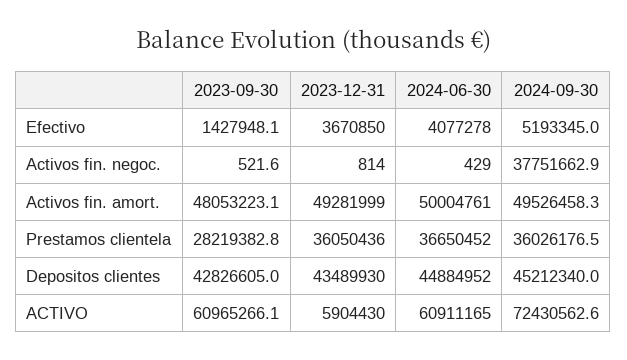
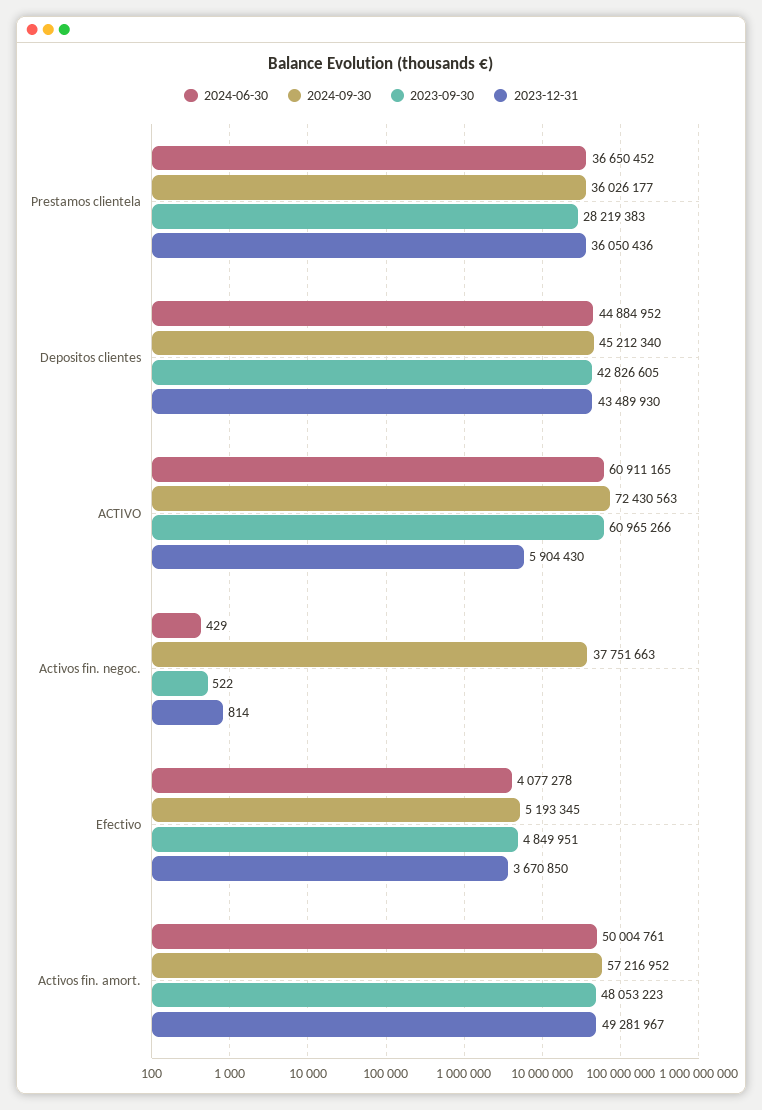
2023-09-30, Efectivo: 1427948.1 -> 4849951
2023-12-31, Activos fin. amort.: 49281999 -> 49281967
2024-09-30, Activos fin. amort.: 49526458.3 -> 57216952

